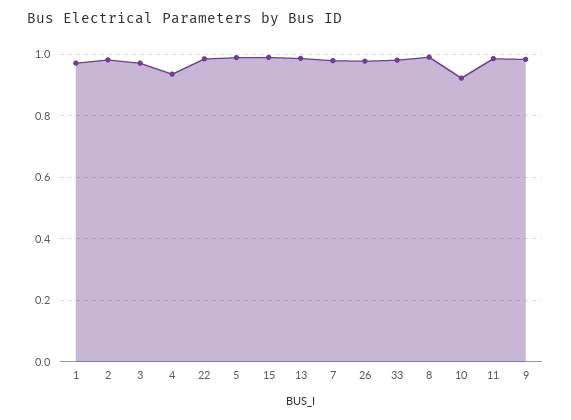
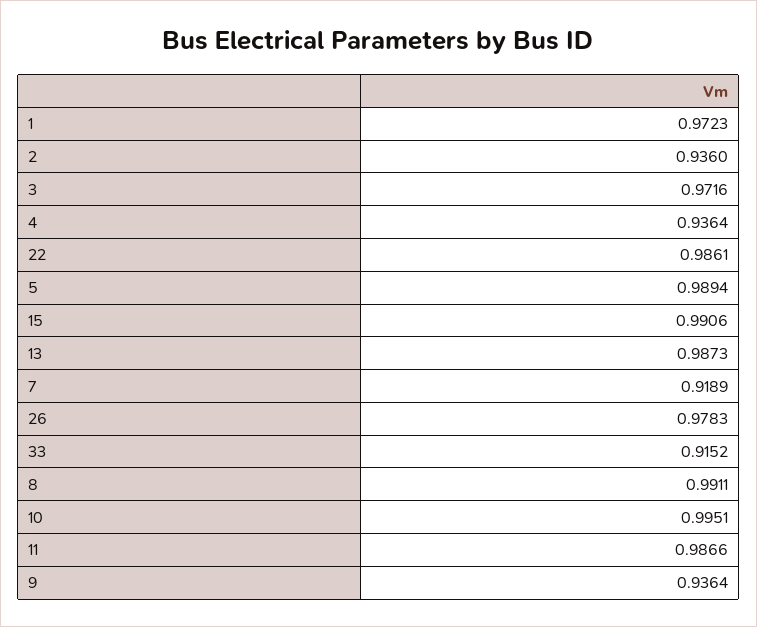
2: 0.98 -> 0.936
7: 0.98 -> 0.9189
33: 0.98 -> 0.9152
10: 0.92 -> 0.9951
9: 0.98 -> 0.9364

